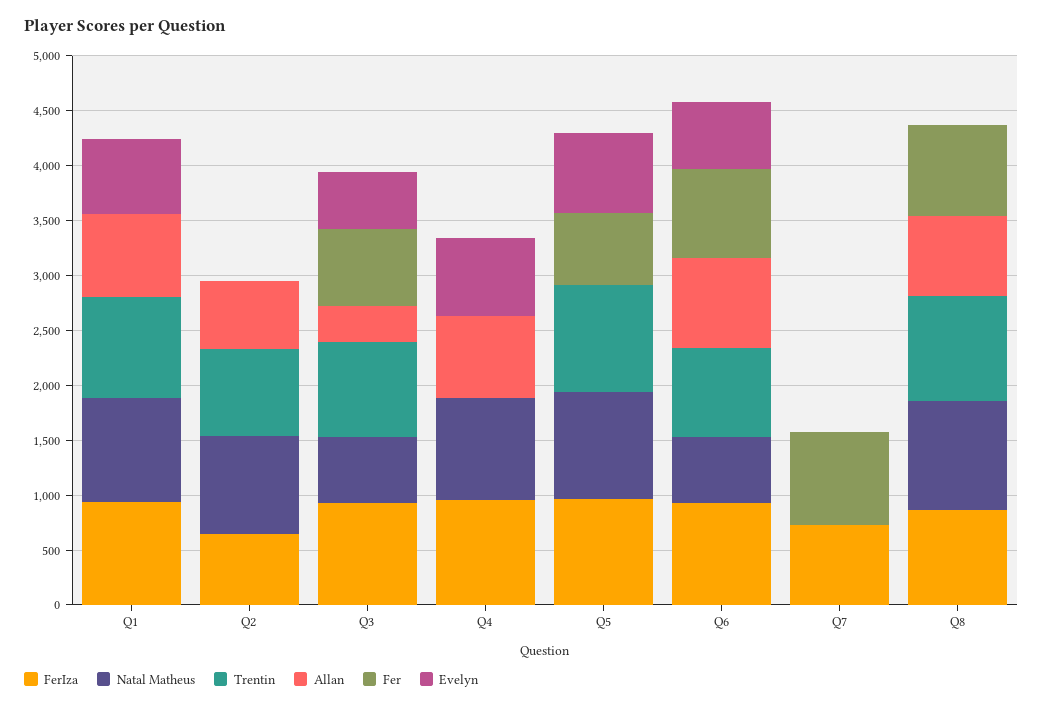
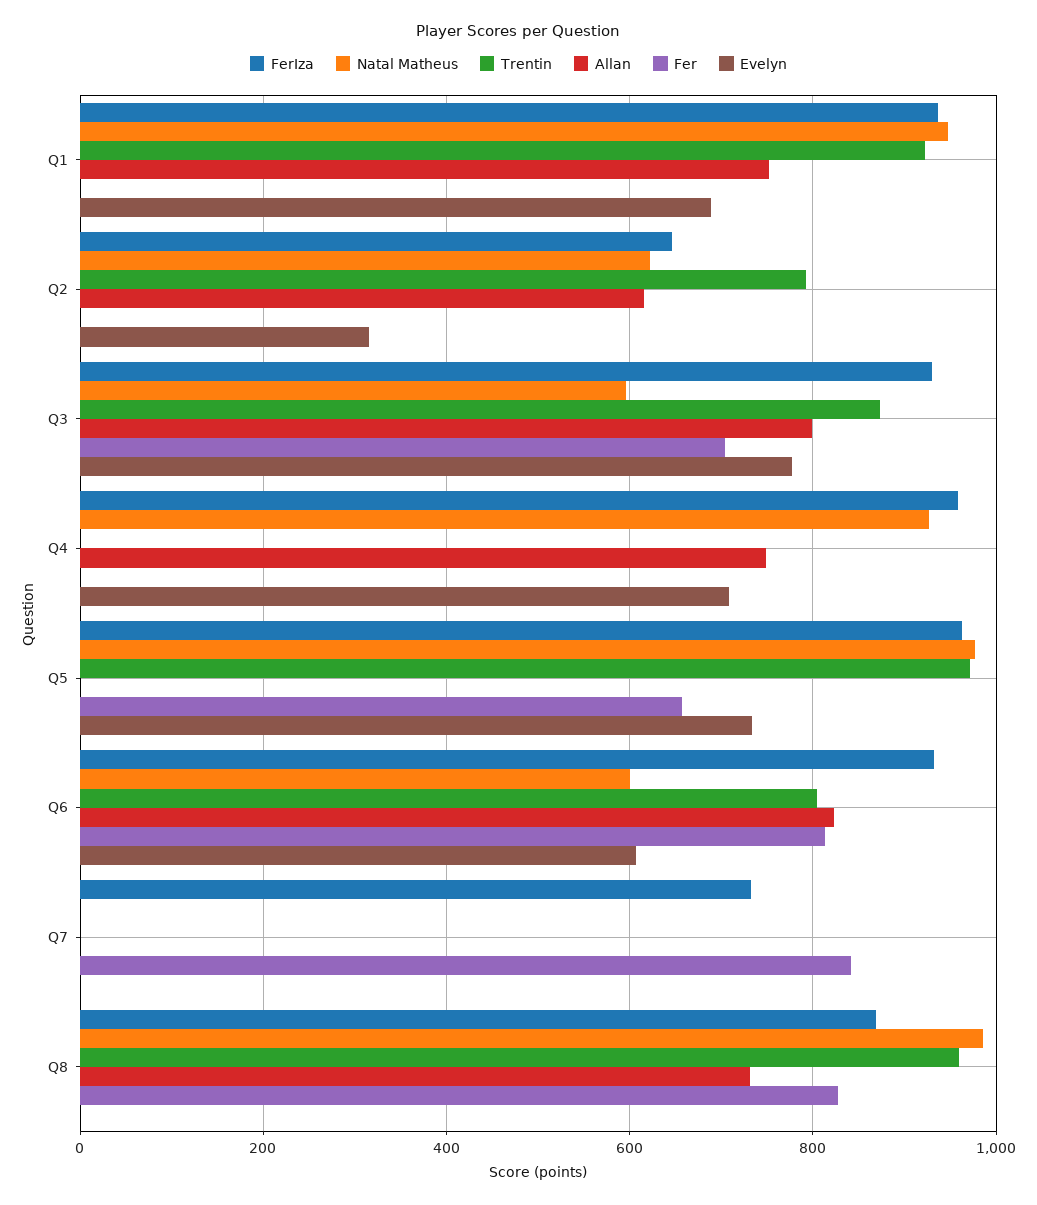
Natal Matheus, Q2: 900 -> 620
Evelyn, Q2: 0 -> 320
Allan, Q3: 300 -> 800
Evelyn, Q3: 500 -> 780

